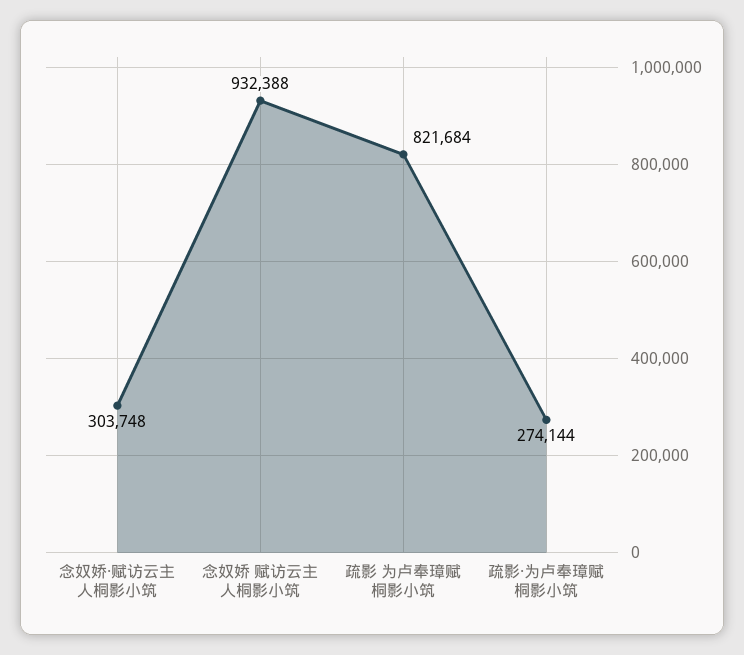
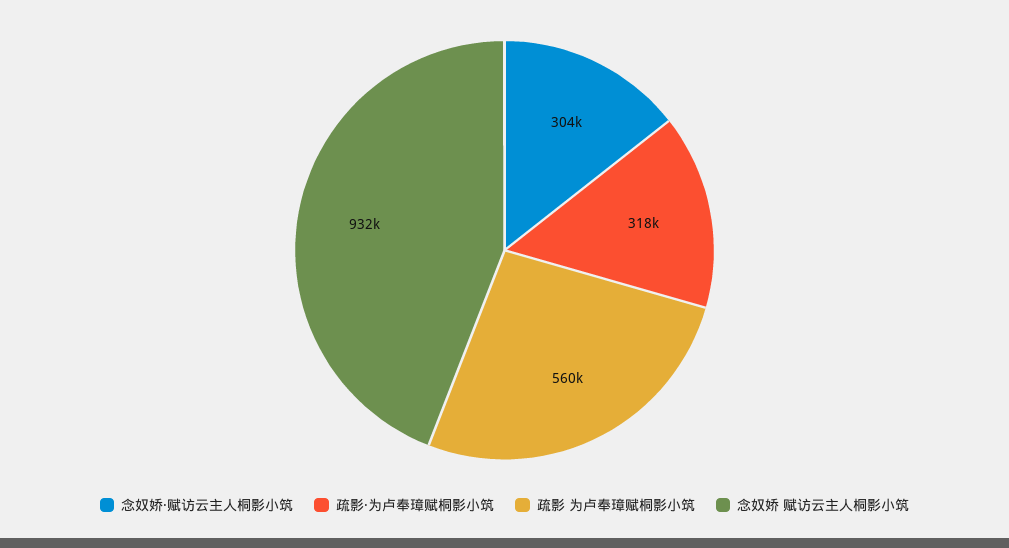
疏影 为卢奉璋赋桐影小筑: 821684 -> 560000
疏影·为卢奉璋赋桐影小筑: 274144 -> 318000

